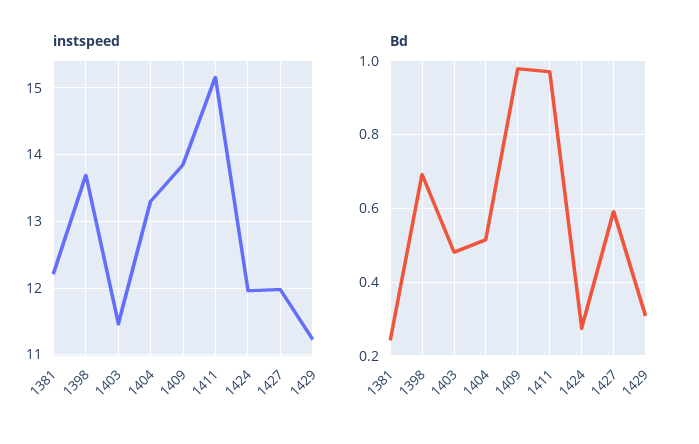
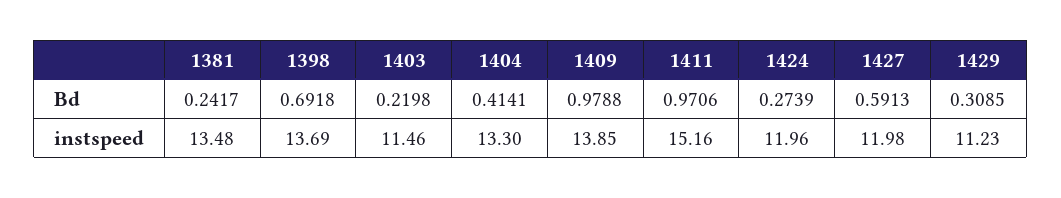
instspeed, 1381: 12.2 -> 13.48
Bd, 1403: 0.48 -> 0.2198
Bd, 1404: 0.52 -> 0.4141

